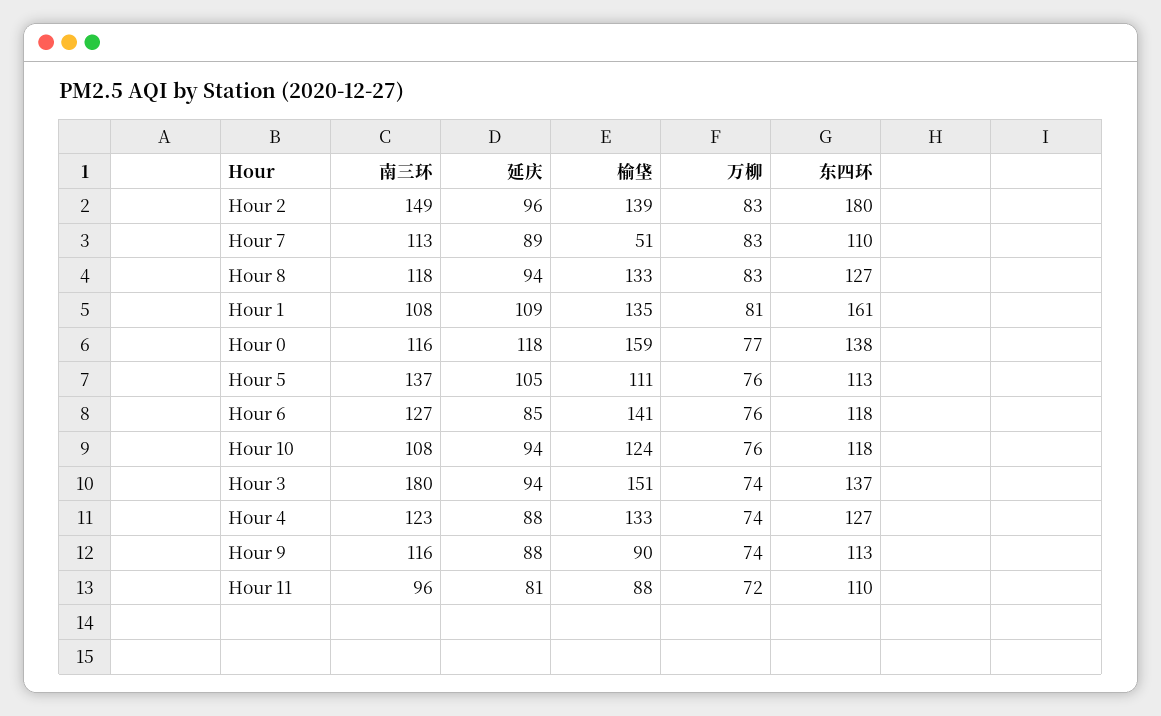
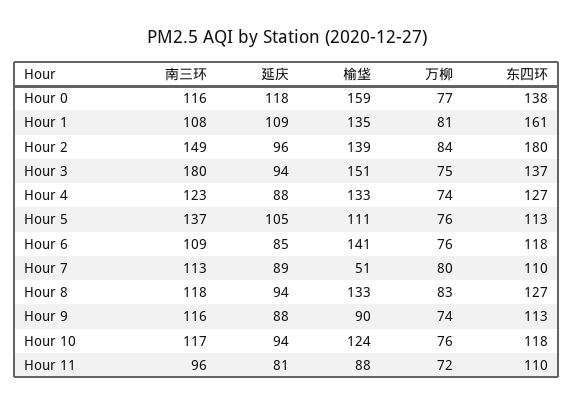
万柳, Hour 2: 83 -> 84
万柳, Hour 7: 83 -> 80
南三环, Hour 6: 127 -> 109
南三环, Hour 10: 108 -> 117
万柳, Hour 3: 74 -> 75

